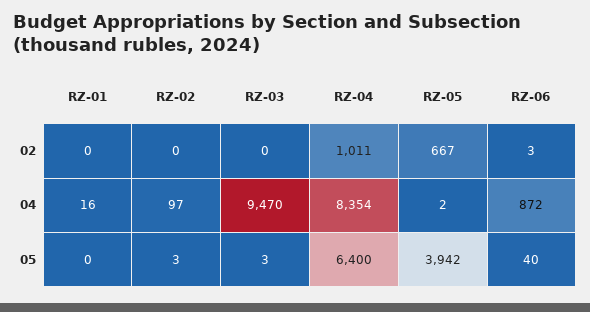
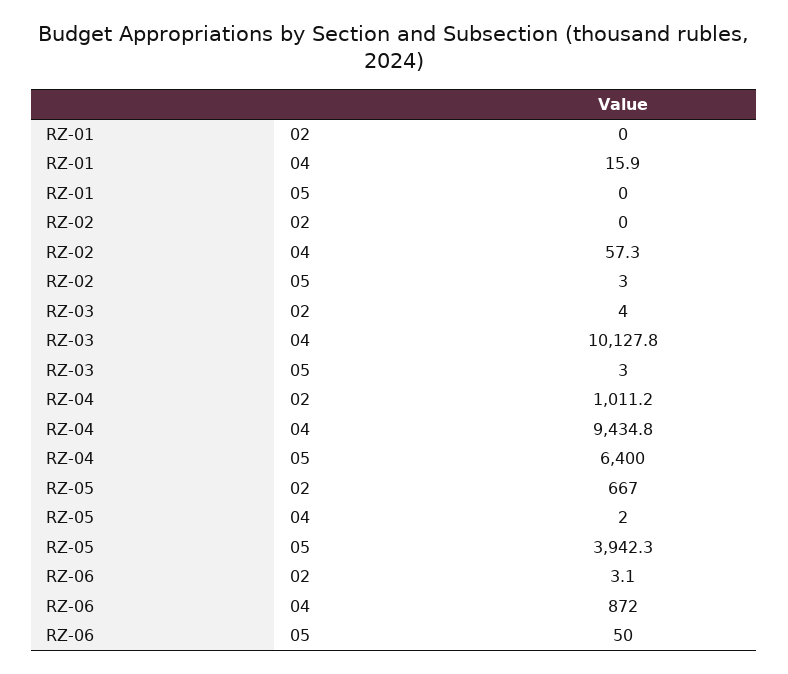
RZ-03, 02: 0 -> 4
RZ-02, 04: 97 -> 57.3
RZ-03, 04: 9470 -> 10127.8
RZ-04, 04: 8354 -> 9434.8
RZ-06, 05: 40 -> 50

